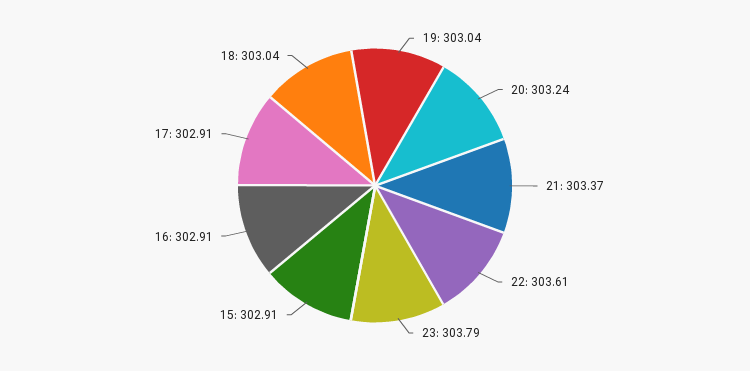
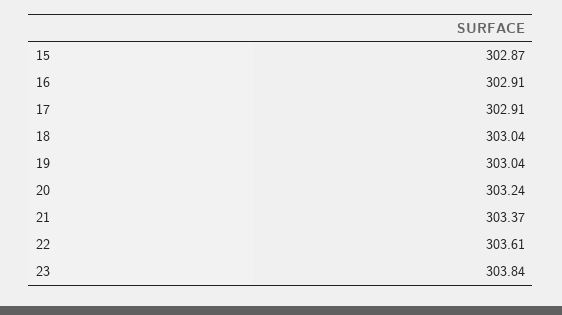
23: 303.79 -> 303.84
15: 302.91 -> 302.87

